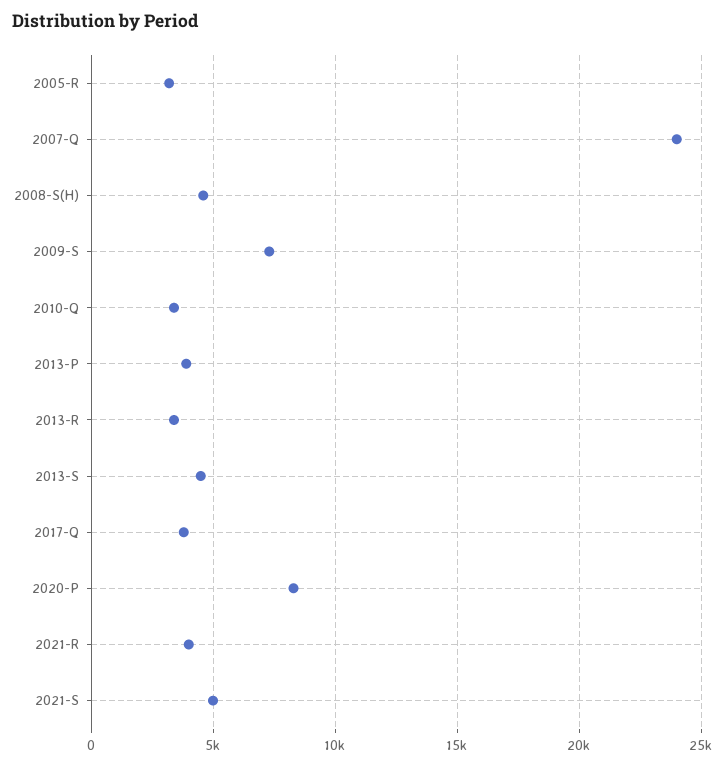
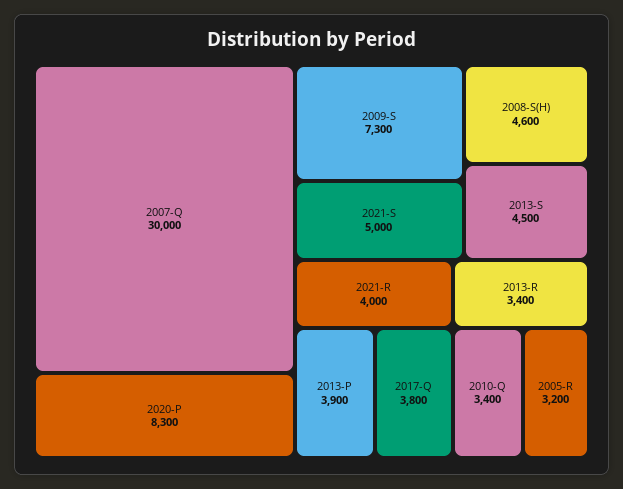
2007-Q: 24000 -> 30000

